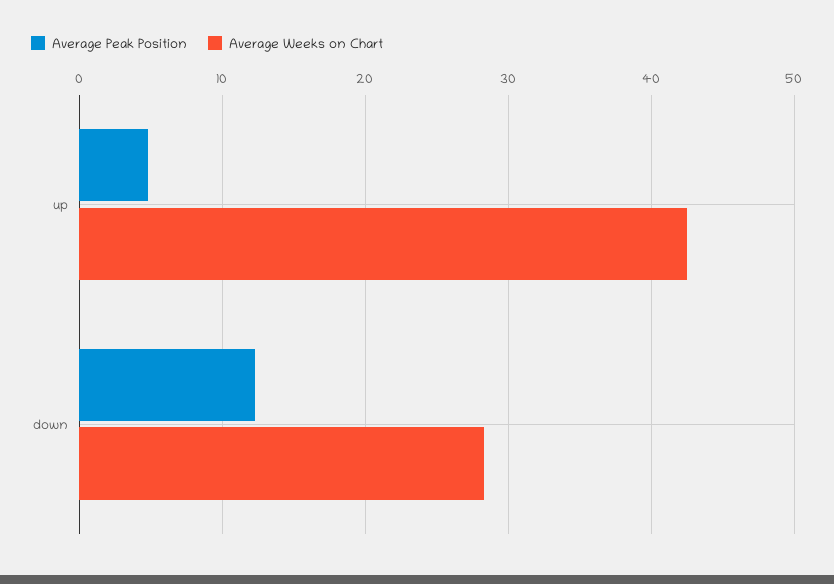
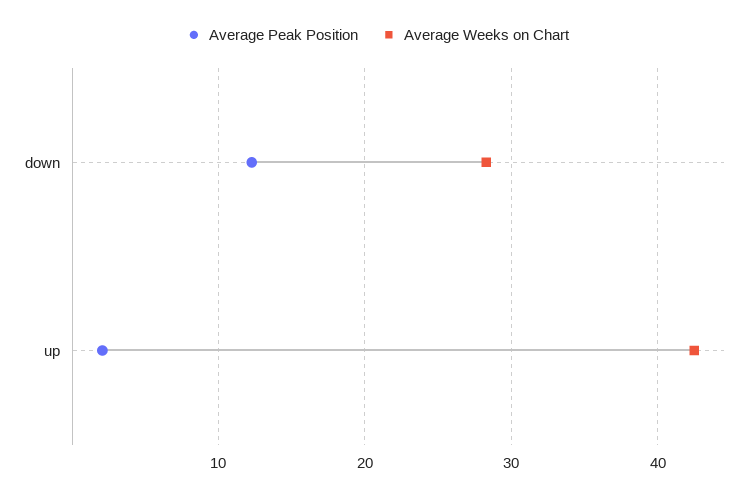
Average Peak Position, up: 5 -> 2

